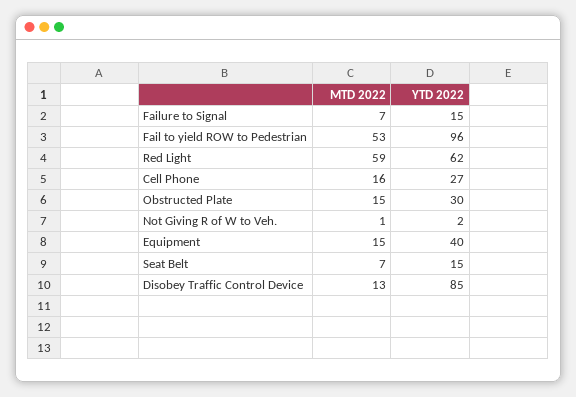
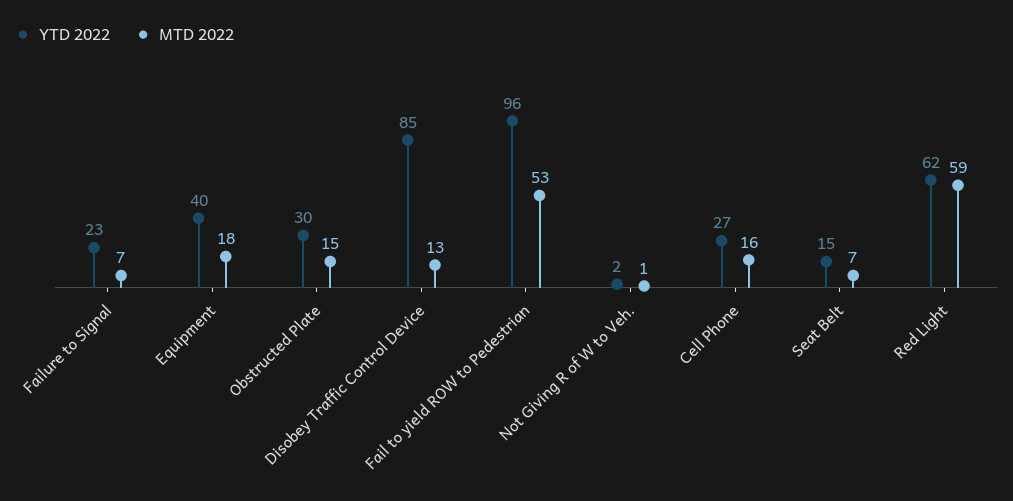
YTD 2022, Failure to Signal: 15 -> 23
MTD 2022, Equipment: 15 -> 18

